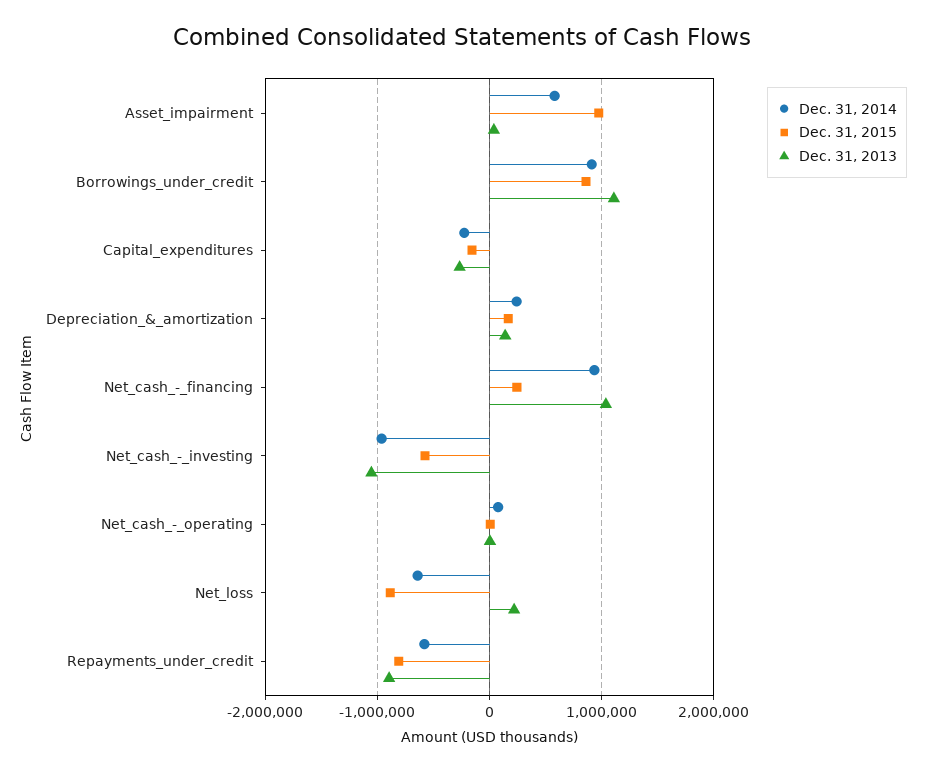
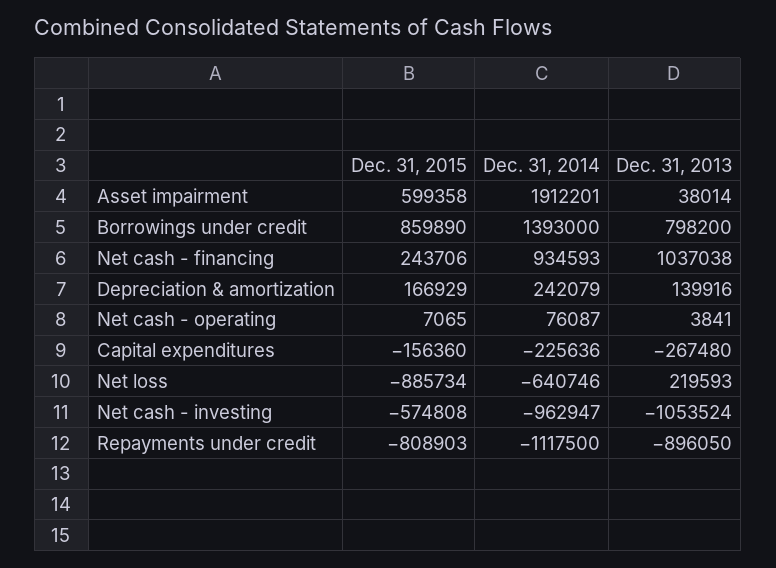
Dec. 31, 2014, Asset_impairment: 600000 -> 1912201
Dec. 31, 2015, Asset_impairment: 1000000 -> 599358
Dec. 31, 2014, Borrowings_under_credit: 900000 -> 1393000
Dec. 31, 2013, Borrowings_under_credit: 1100000 -> 798200
Dec. 31, 2014, Repayments_under_credit: -600000 -> -1117500

